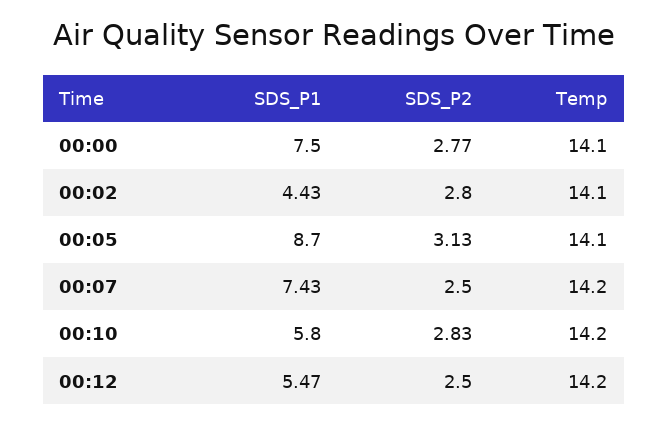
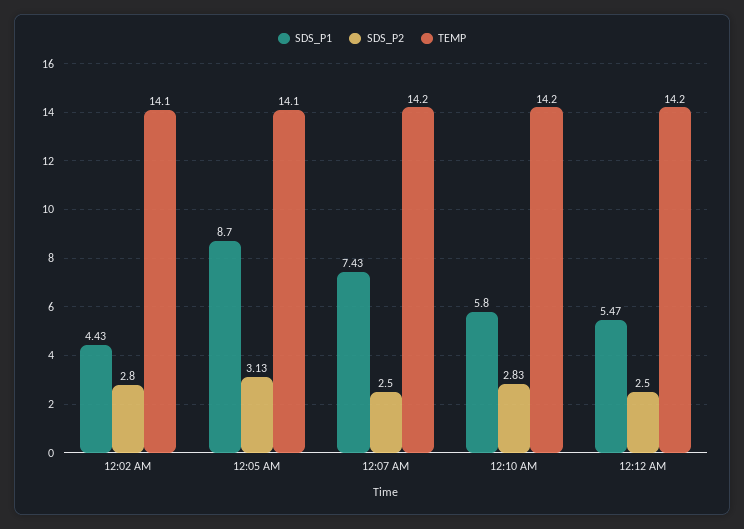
SDS_P1, 00:00: 7.5 -> none
SDS_P2, 00:00: 2.77 -> none
Temp, 00:00: 14.1 -> none

